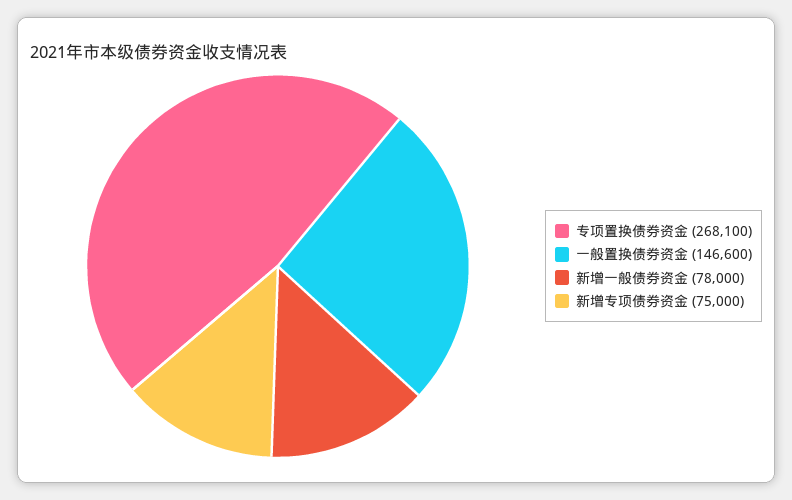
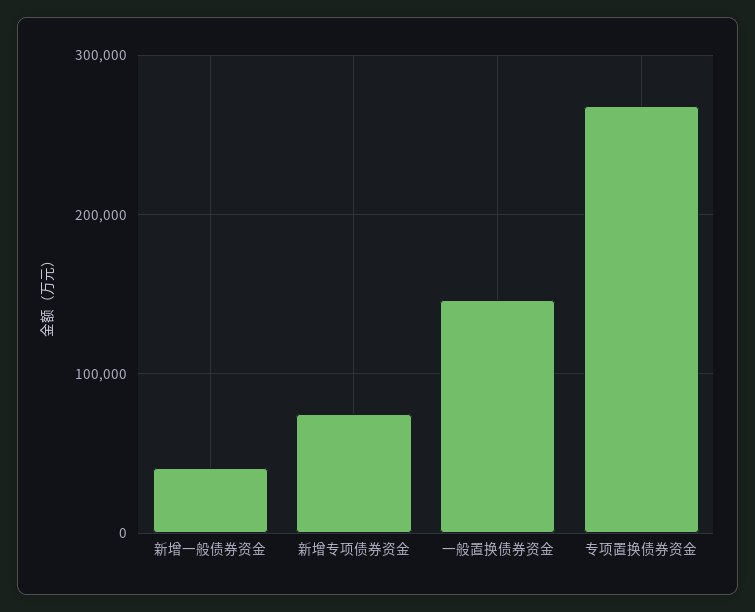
新增一般债券资金: 78000 -> 40000

